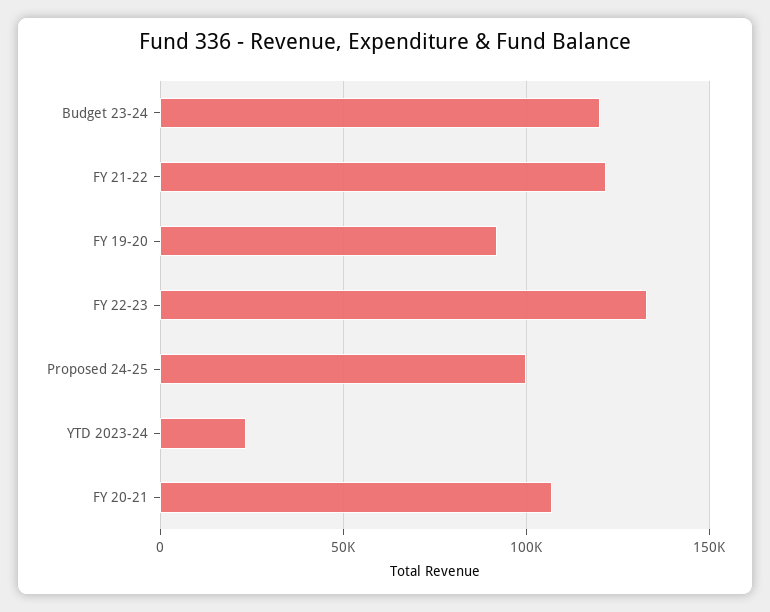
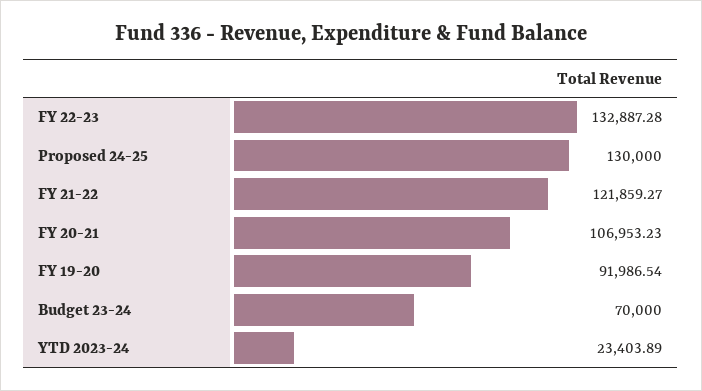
Budget 23-24: 120000 -> 70000
Proposed 24-25: 100000 -> 130000

